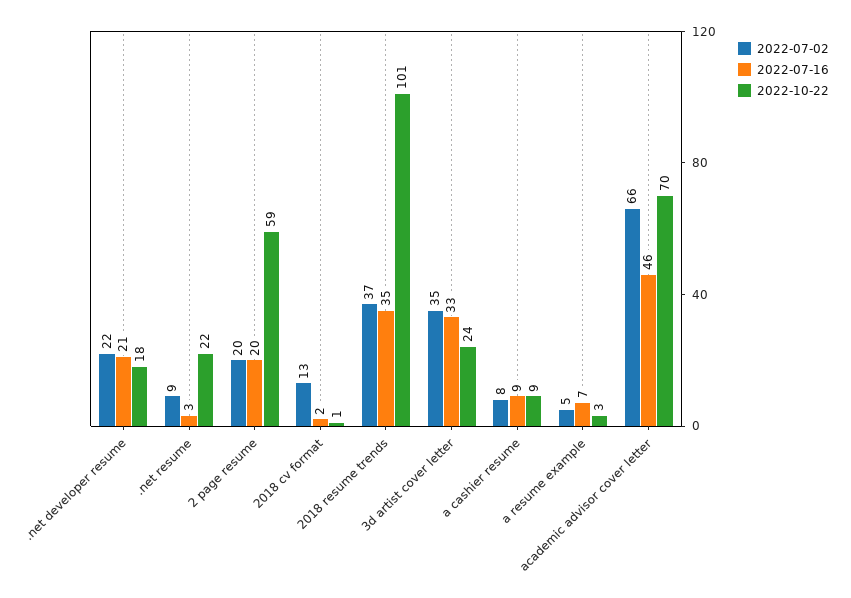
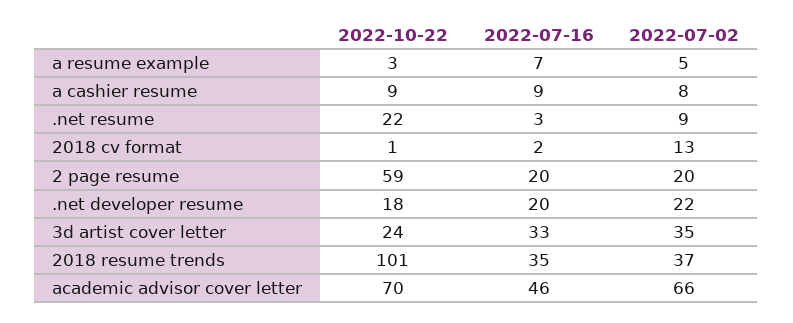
2022-07-16, .net developer resume: 21 -> 20

